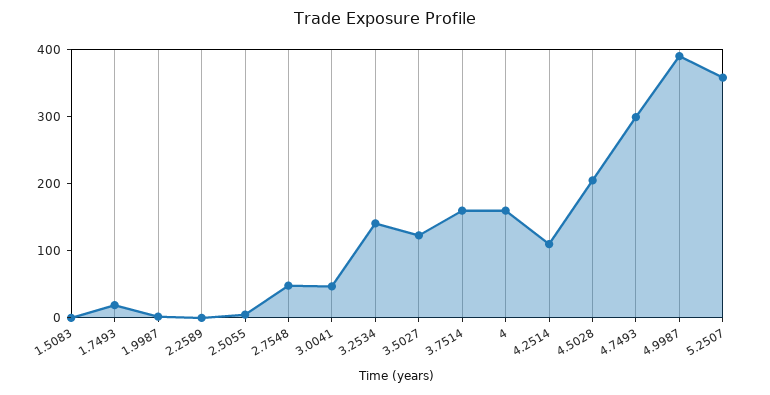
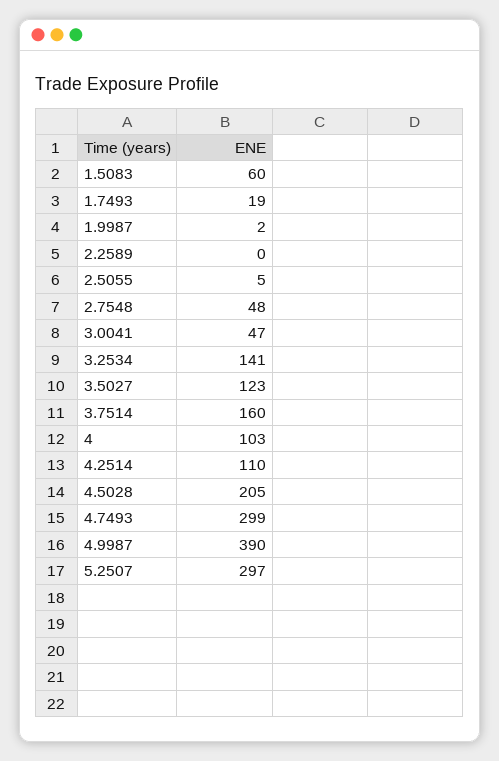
1.5083: 0 -> 60
4: 160 -> 103
5.2507: 360 -> 297

